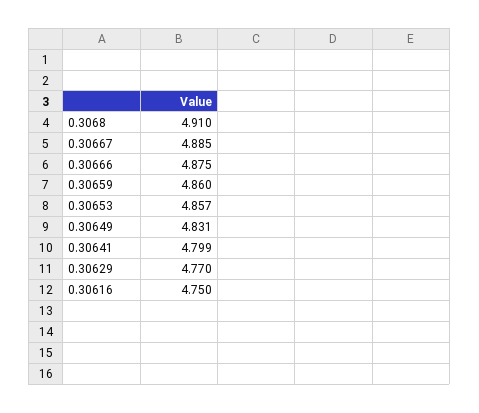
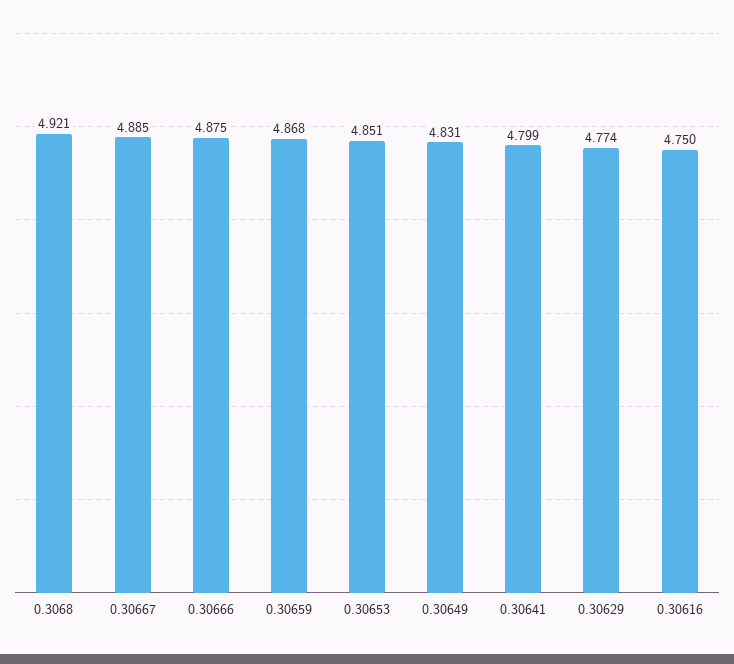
0.3068: 4.91 -> 4.921
0.30659: 4.86 -> 4.868
0.30653: 4.857 -> 4.851
0.30629: 4.77 -> 4.774

